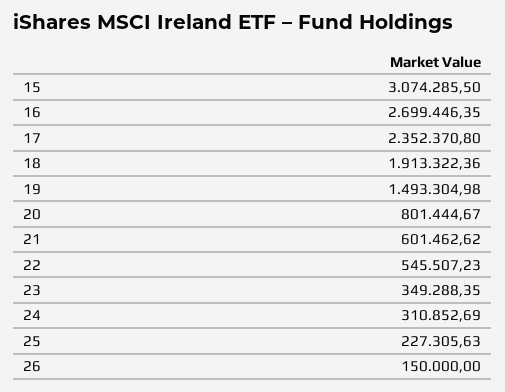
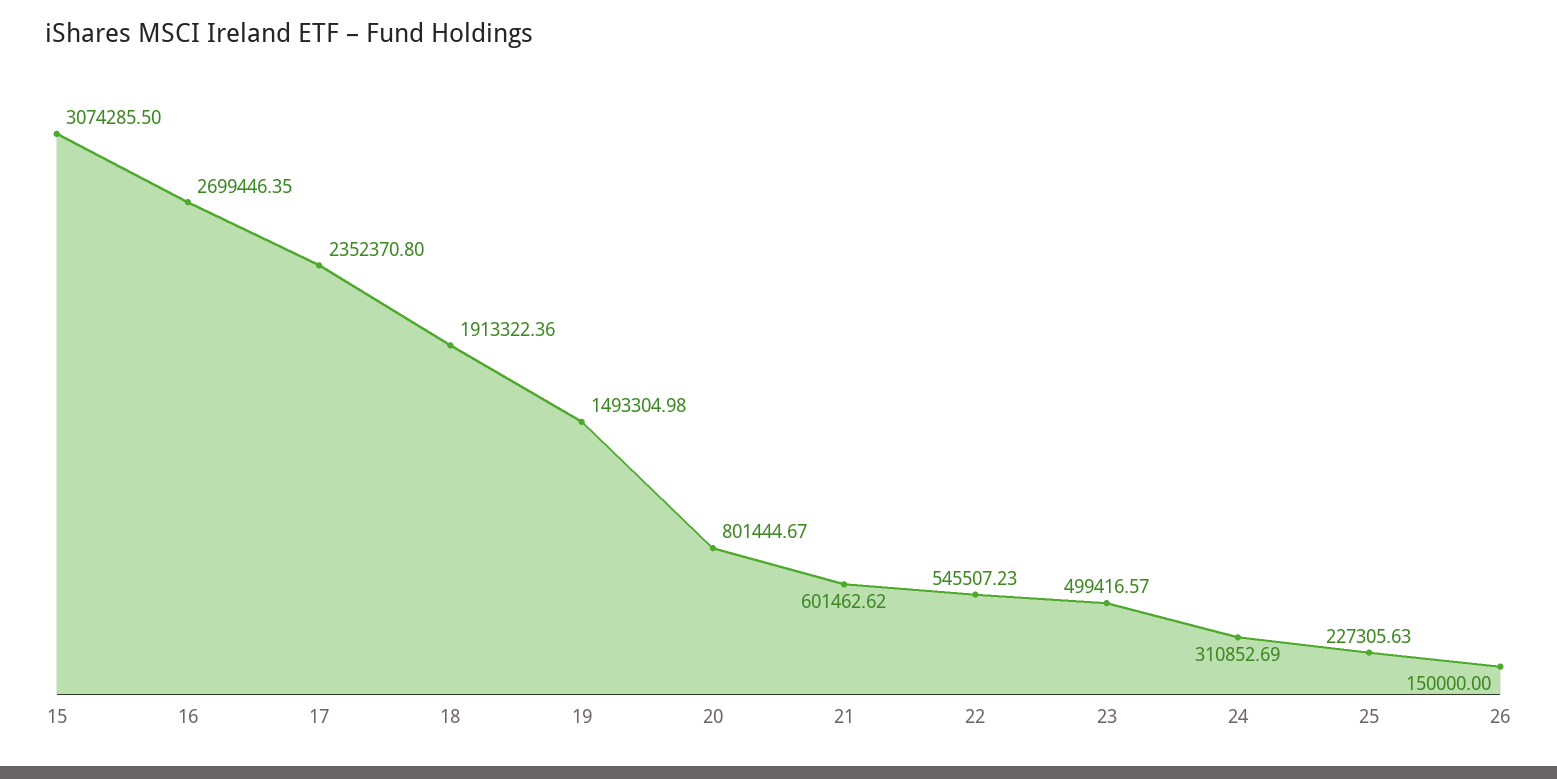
23: 349288.35 -> 499416.57

